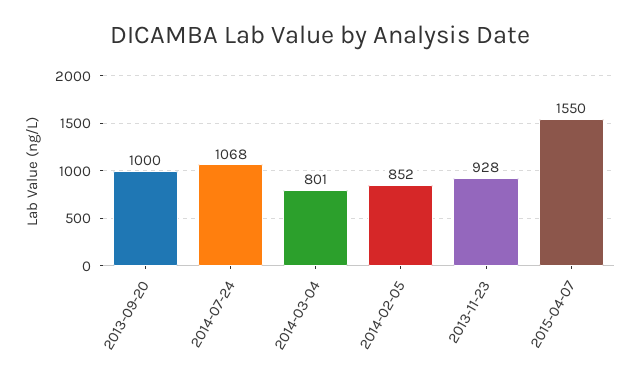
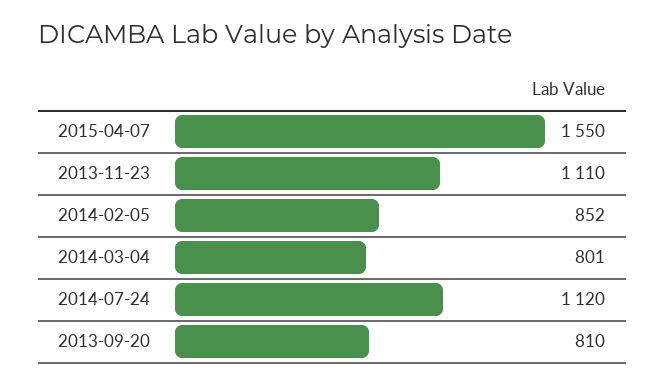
2013-09-20: 1000 -> 810
2014-07-24: 1068 -> 1120
2013-11-23: 928 -> 1110

